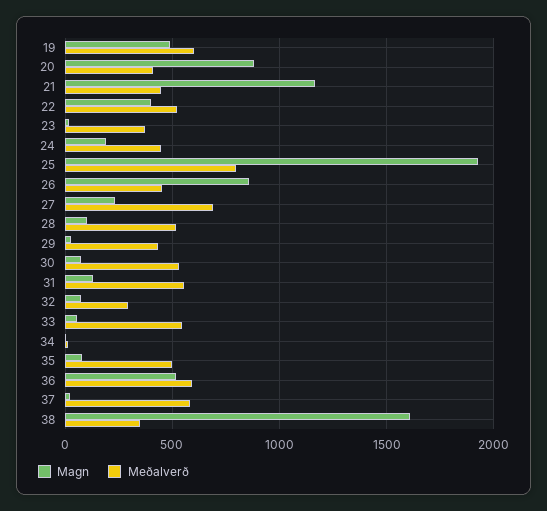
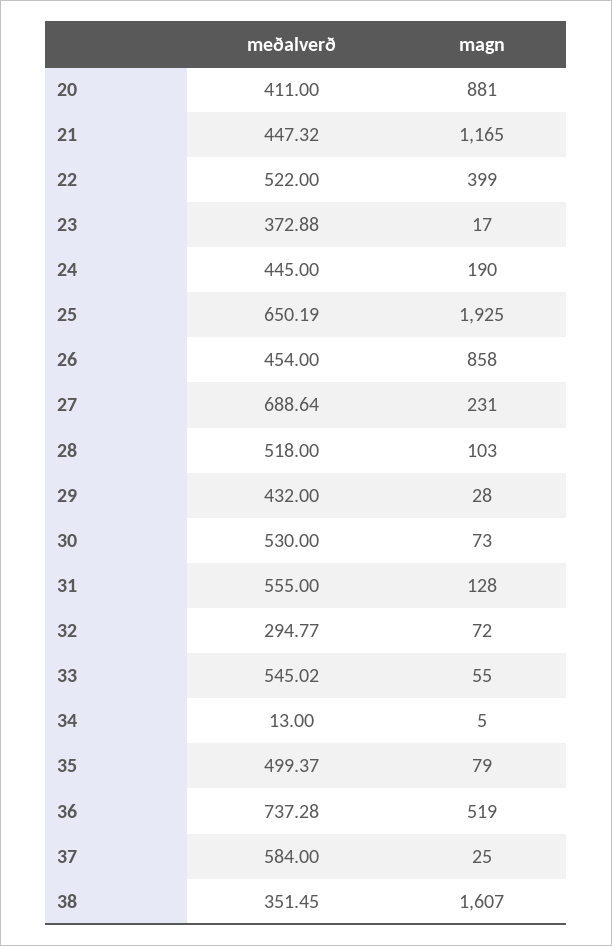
Magn, 19: 500 -> none
Meðalverð, 19: 600 -> none
Meðalverð, 25: 800 -> 650.19
Meðalverð, 36: 600 -> 737.28

